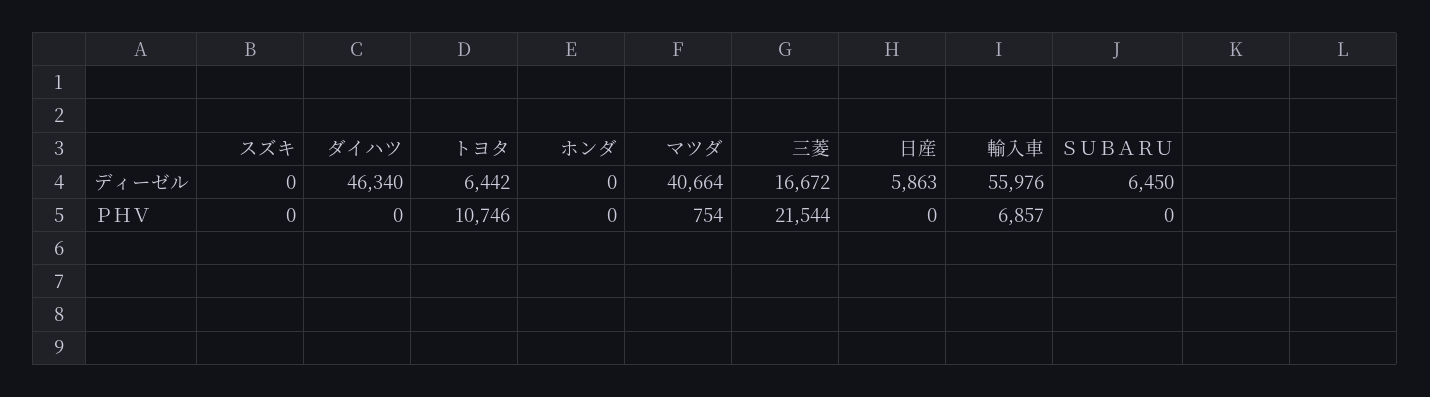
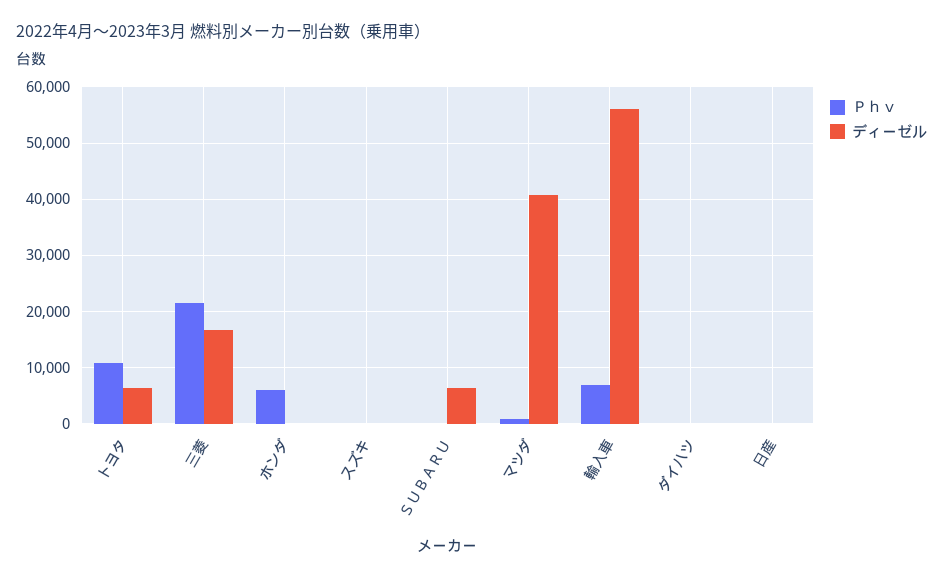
ディーゼル, ダイハツ: 46340 -> 0
ディーゼル, 日産: 5863 -> 0
ＰＨＶ, ホンダ: 0 -> 6000

